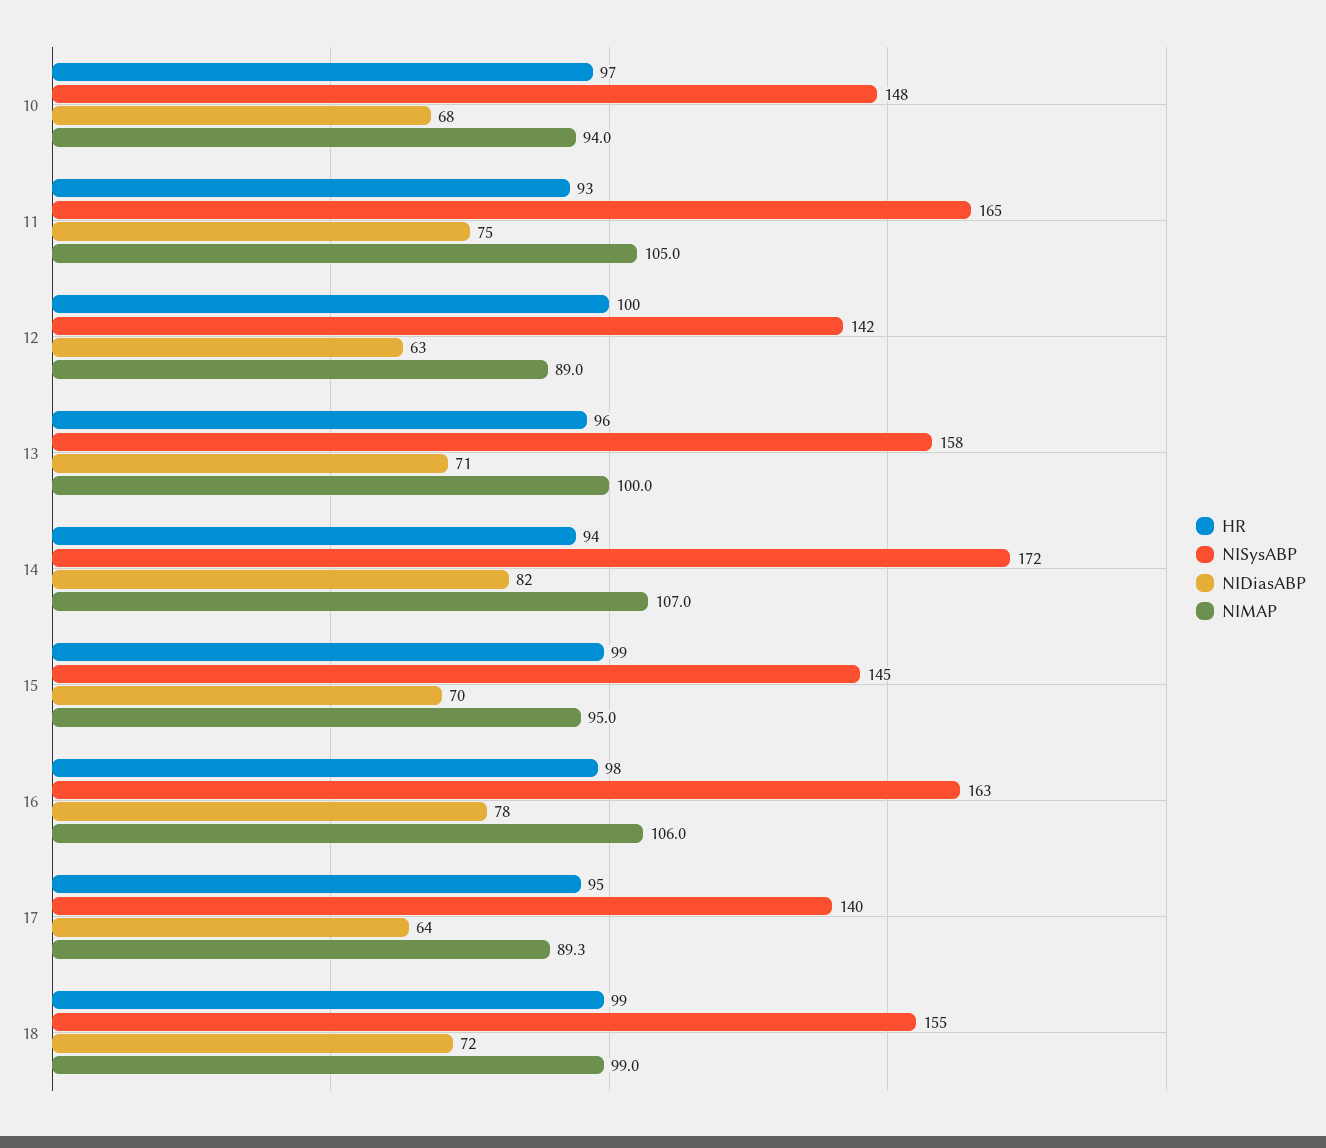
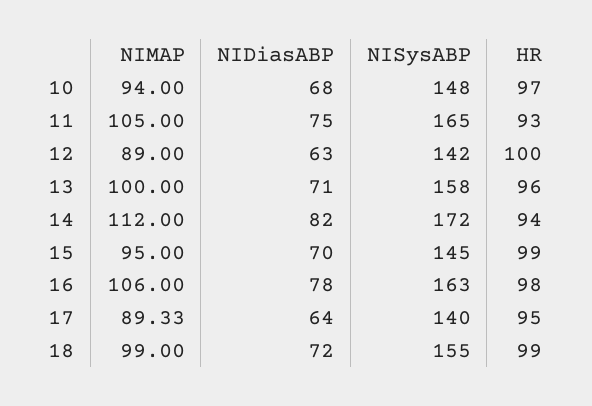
NIMAP, 14: 107 -> 112

